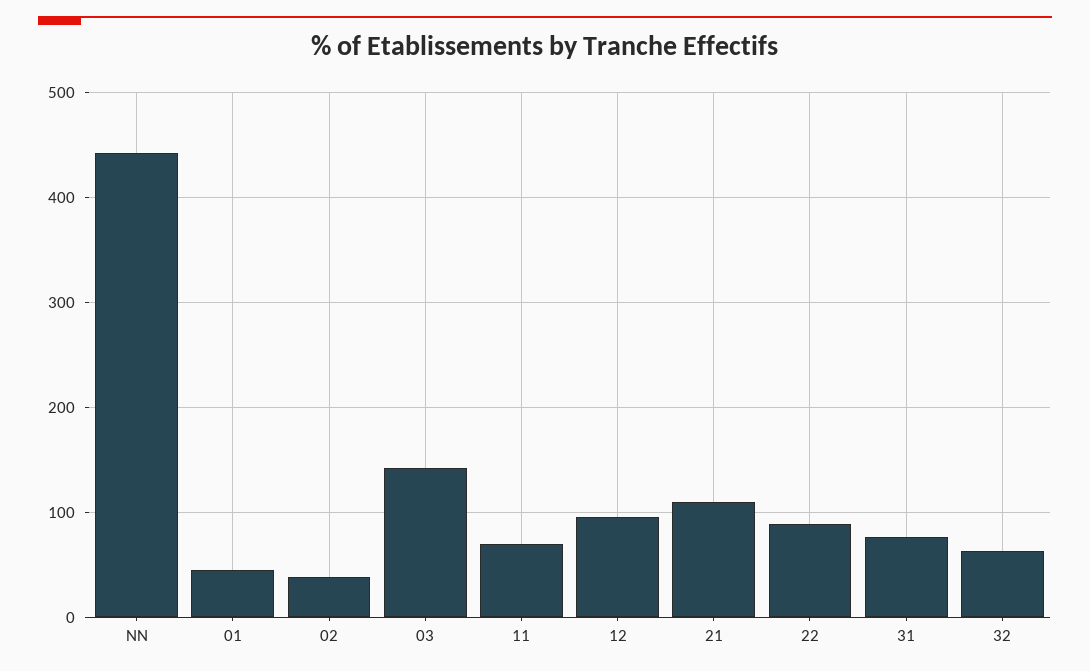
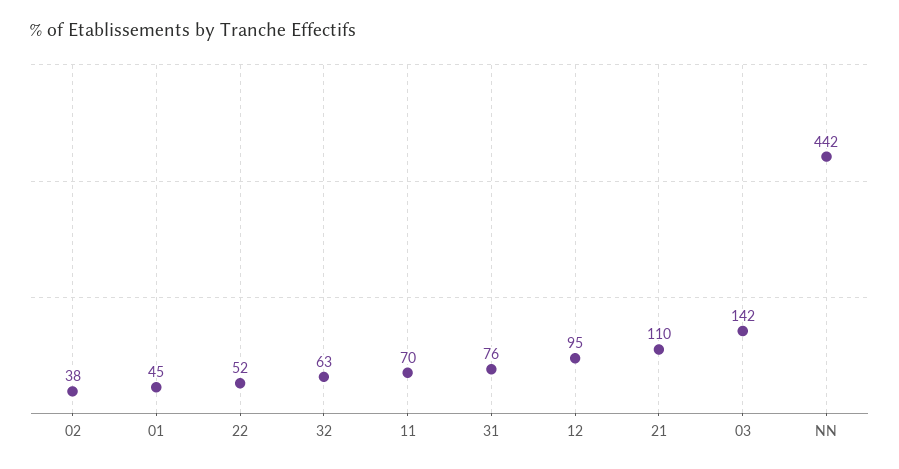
22: 90 -> 52

